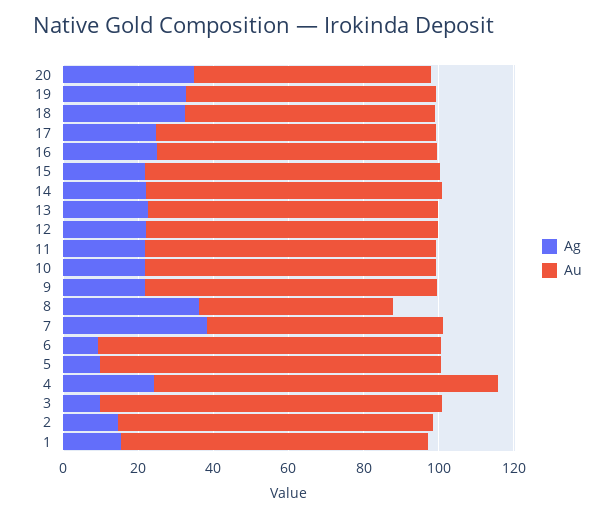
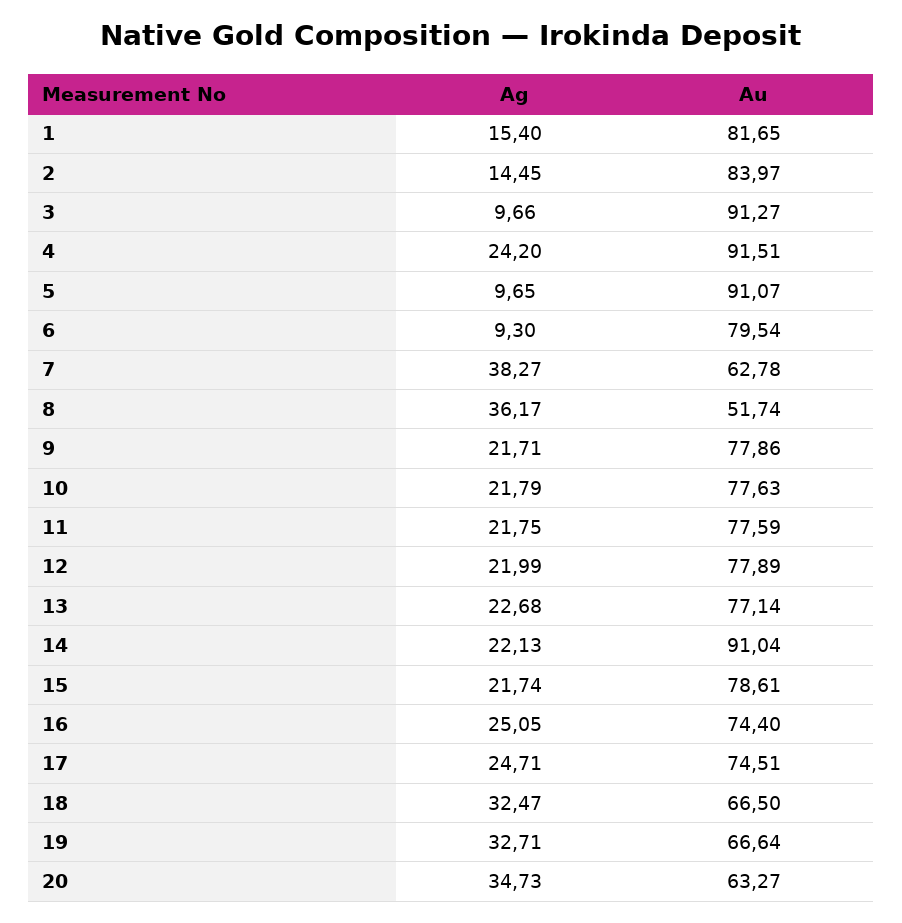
Au, 14: 80 -> 91.04
Au, 6: 90 -> 79.54

